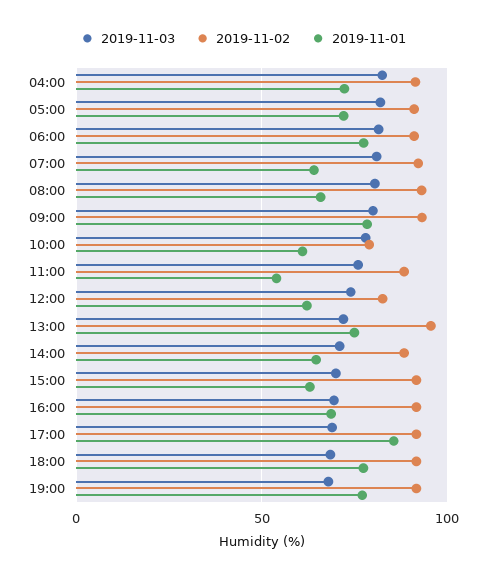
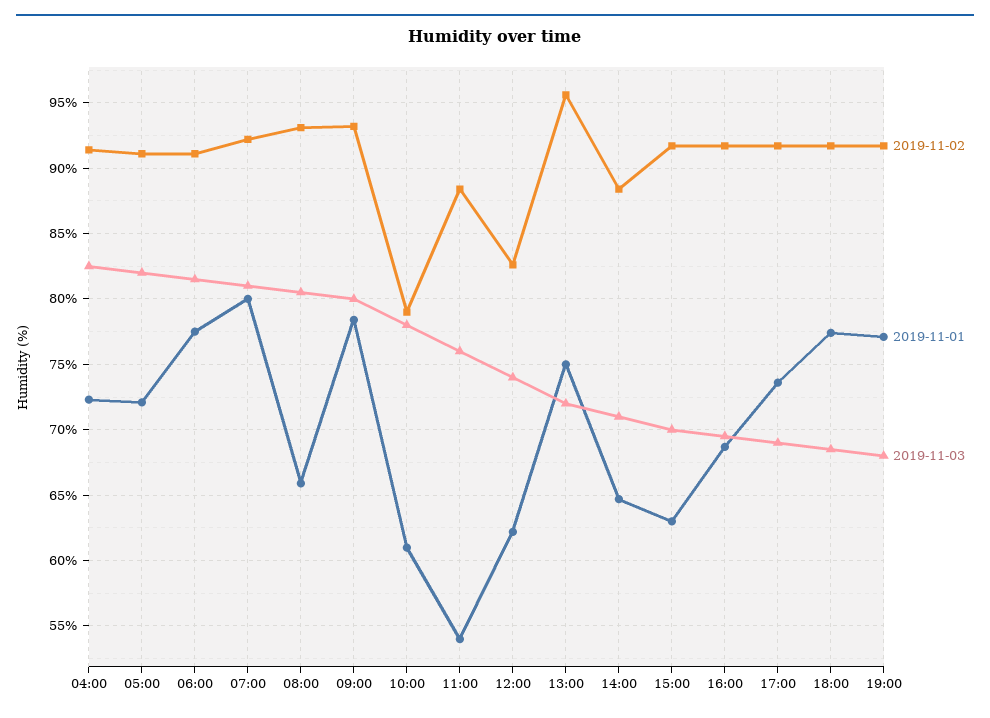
2019-11-01, 07:00: 65 -> 80
2019-11-01, 17:00: 85 -> 73.5

